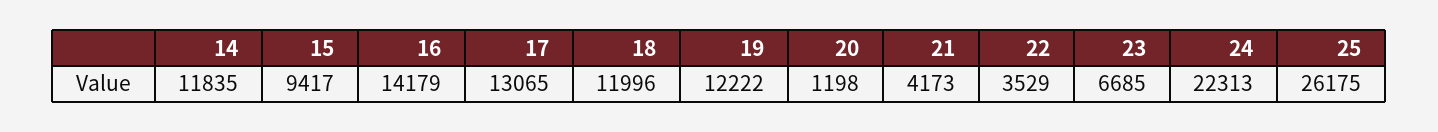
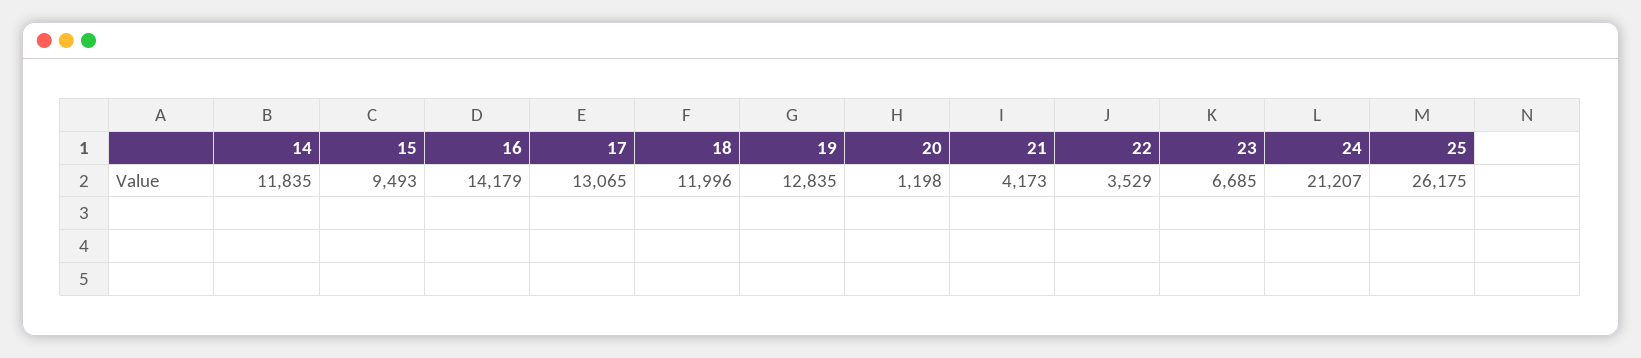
15: 9417 -> 9493
19: 12222 -> 12835
24: 22313 -> 21207

